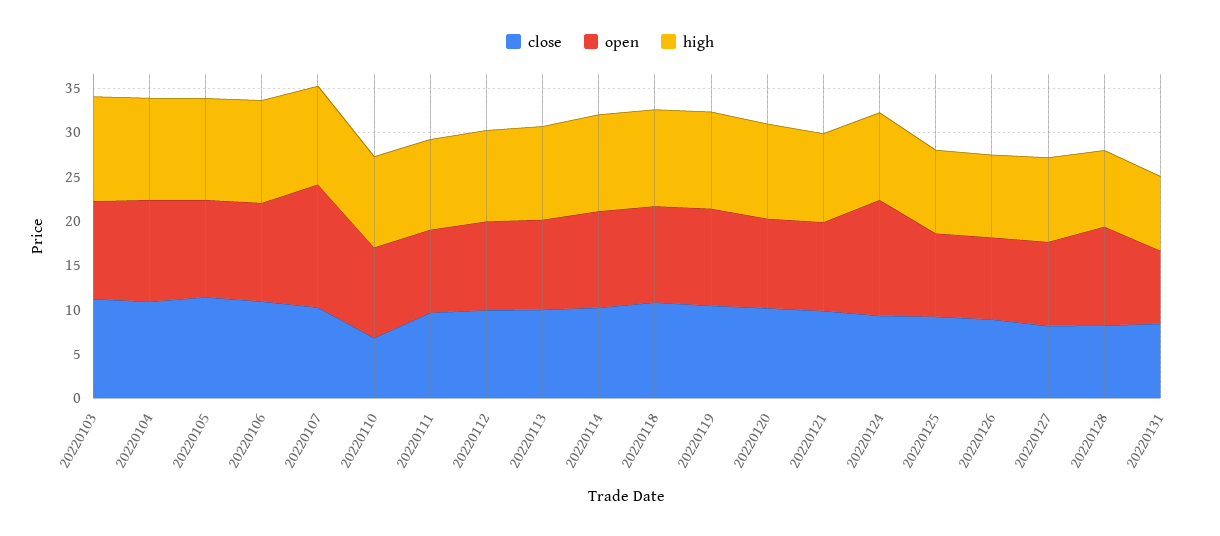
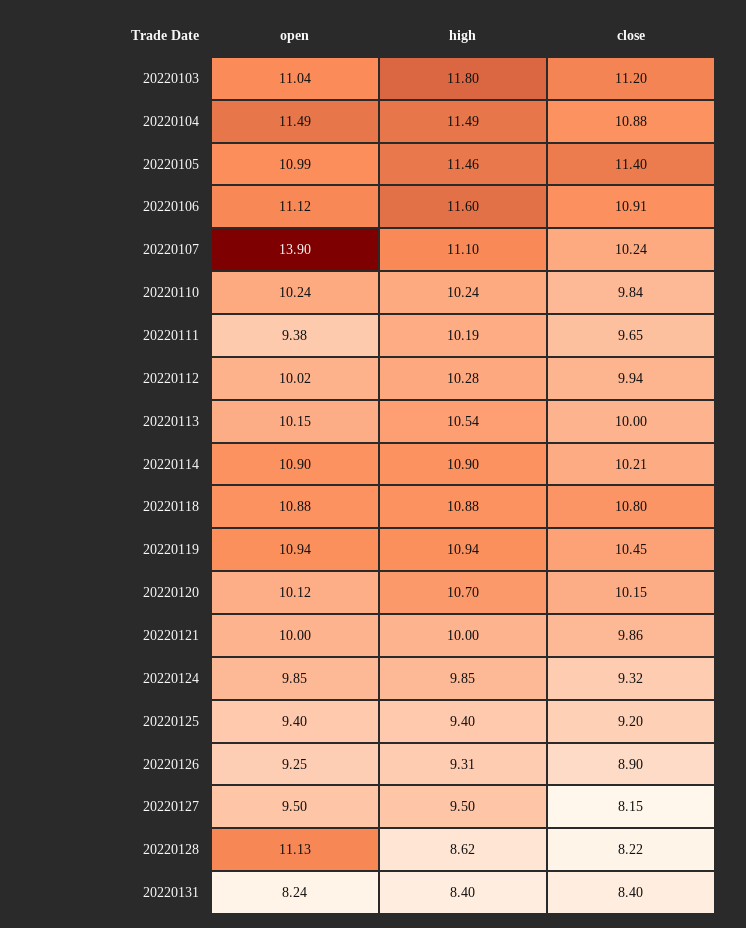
close, 20220110: 7 -> 9.84
open, 20220124: 13 -> 9.85

